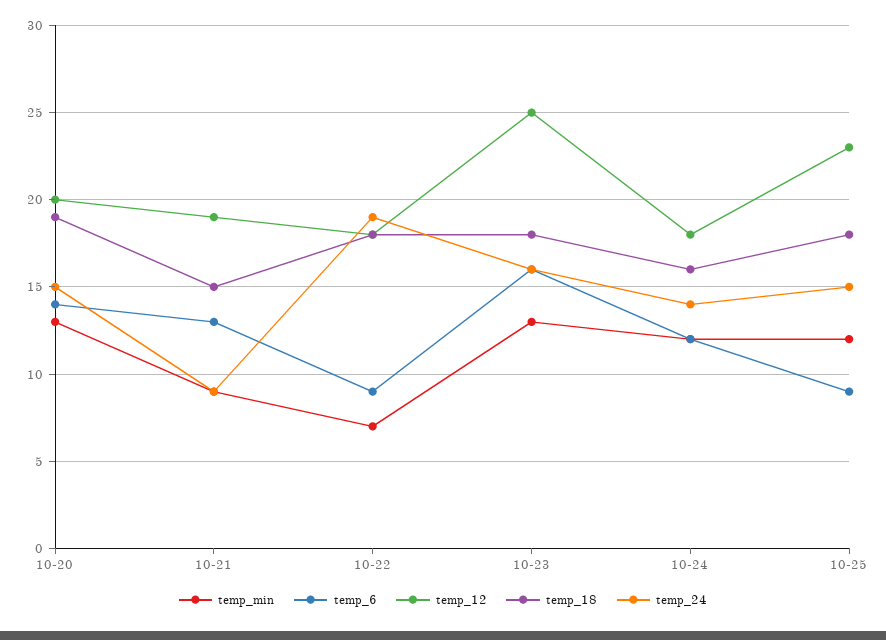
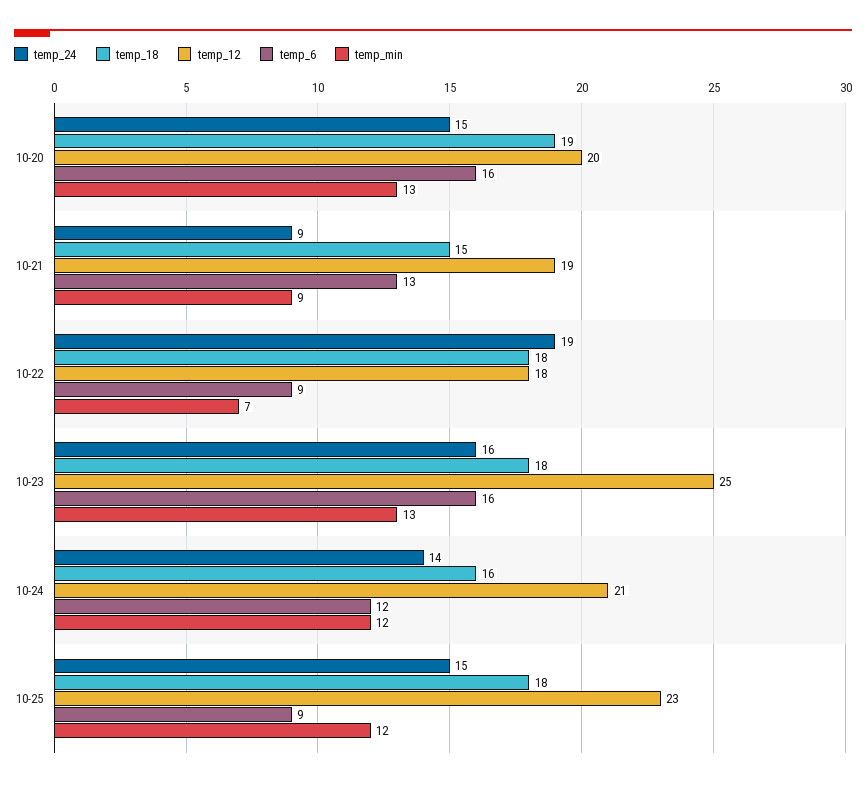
temp_6, 10-20: 14 -> 16
temp_12, 10-24: 18 -> 21

